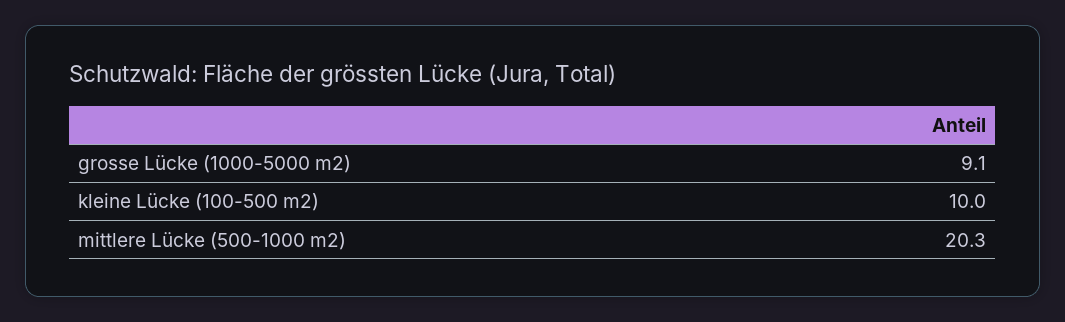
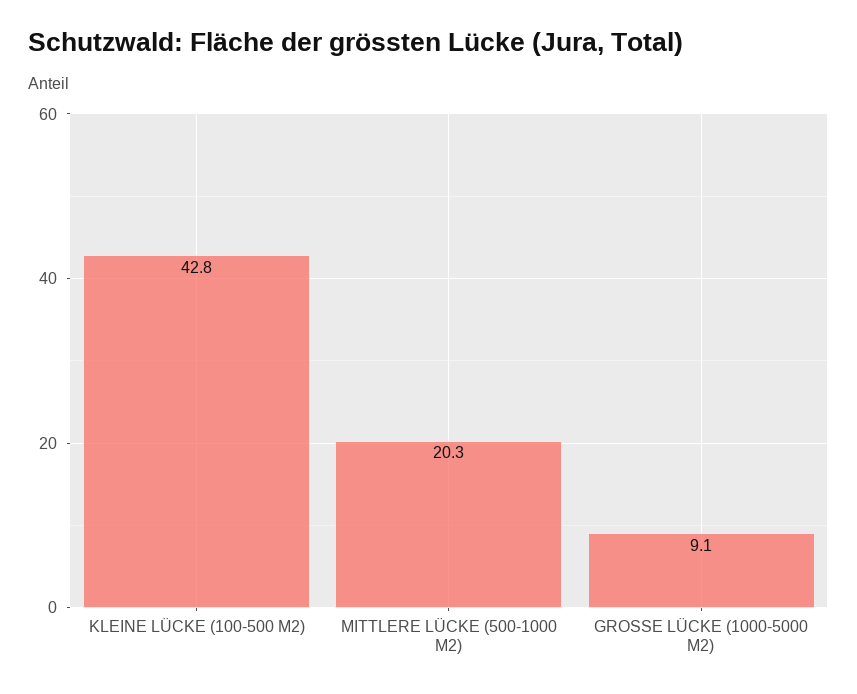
kleine Lücke (100-500 m2): 10 -> 42.8

